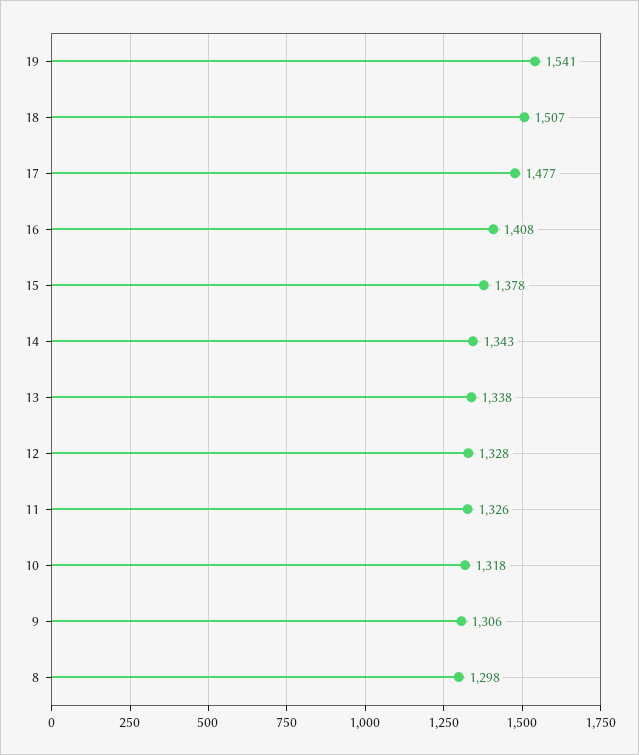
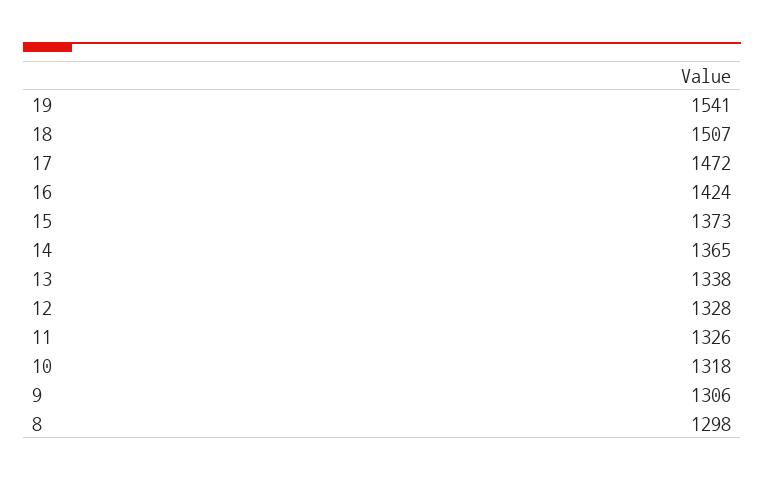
17: 1477 -> 1472
16: 1408 -> 1424
15: 1378 -> 1373
14: 1343 -> 1365

